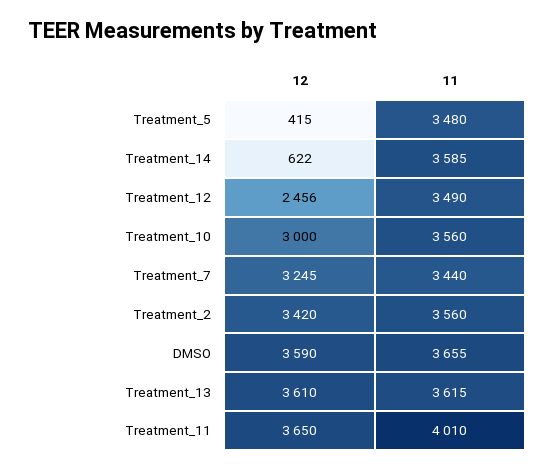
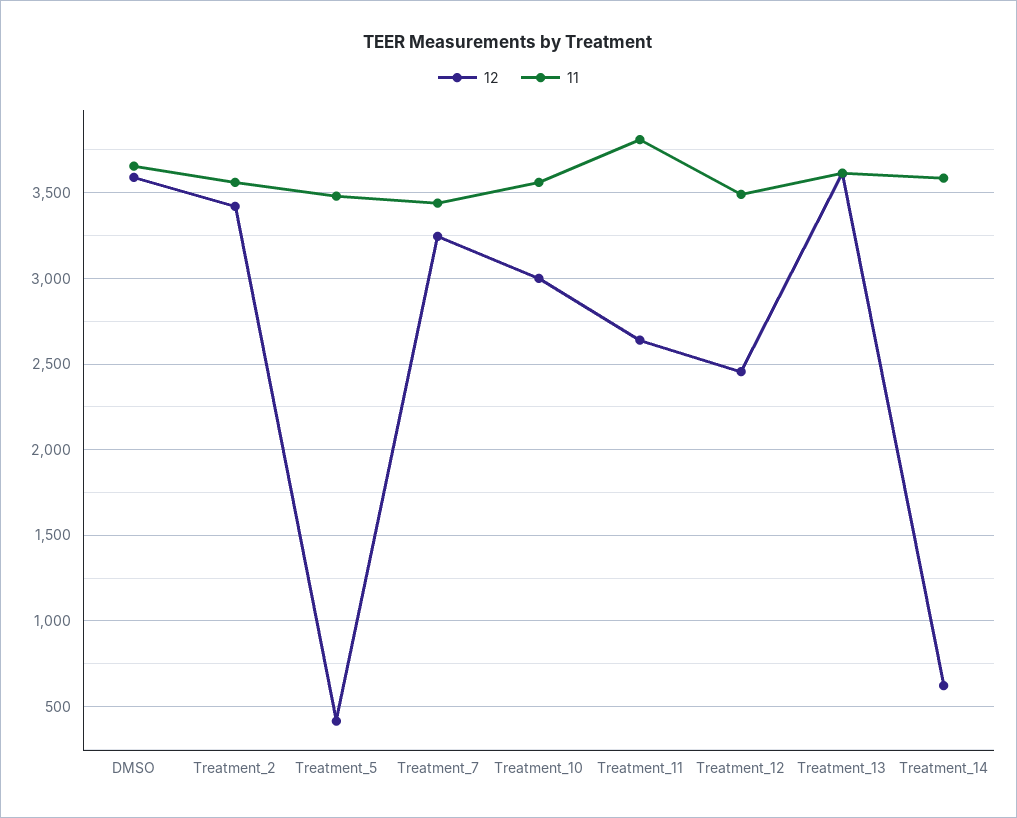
12, Treatment_11: 3650 -> 2650
11, Treatment_11: 4010 -> 3800

